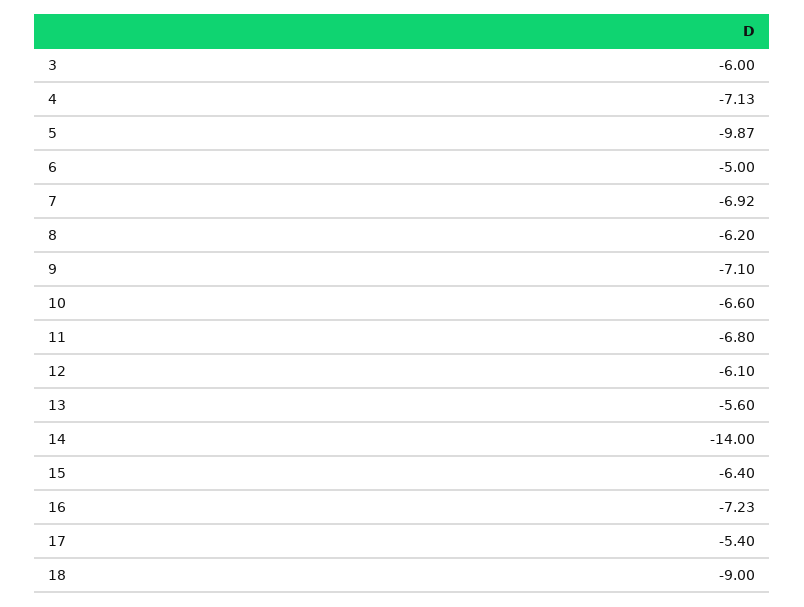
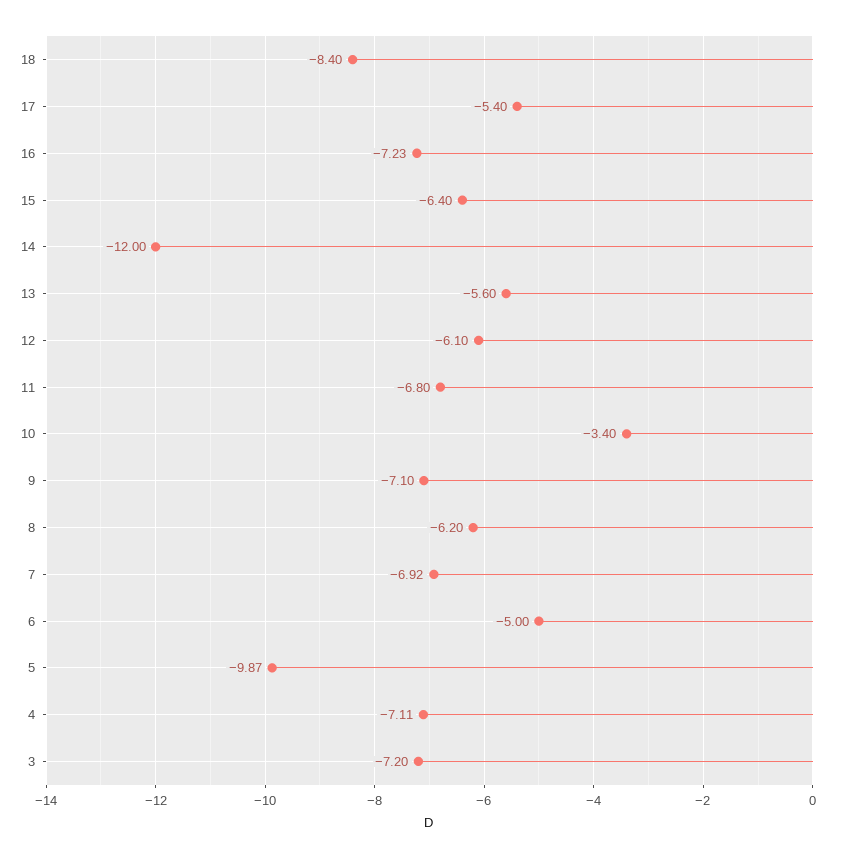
3: -6 -> -7.2
4: -7.13 -> -7.11
10: -6.6 -> -3.4
14: -14 -> -12
18: -9 -> -8.4

